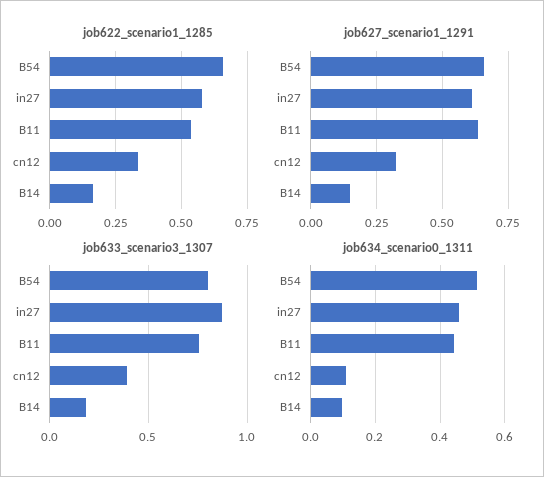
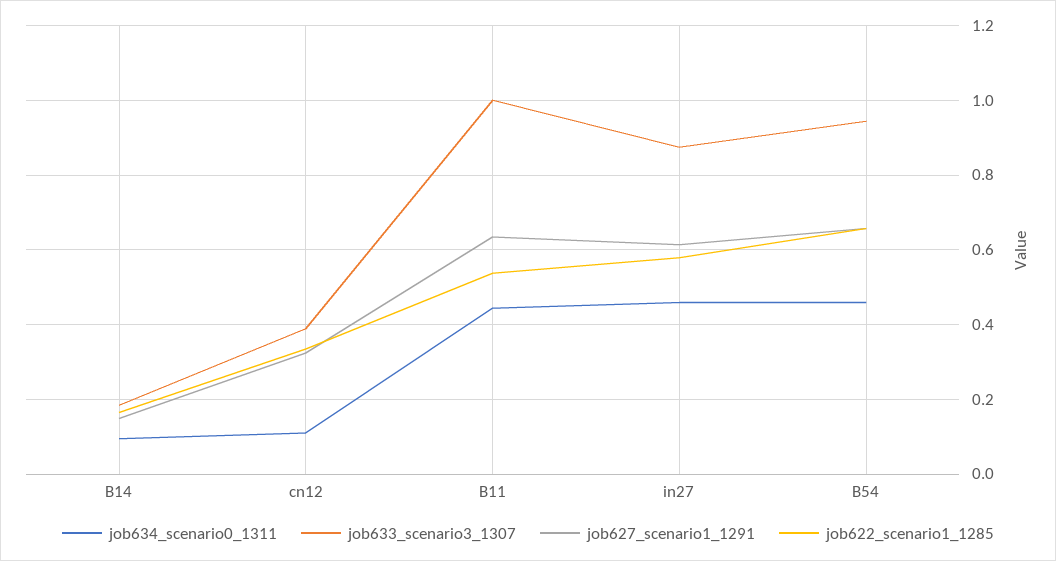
job633_scenario3_1307, B54: 0.8 -> 0.94
job633_scenario3_1307, B11: 0.75 -> 1
job634_scenario0_1311, B54: 0.52 -> 0.46

